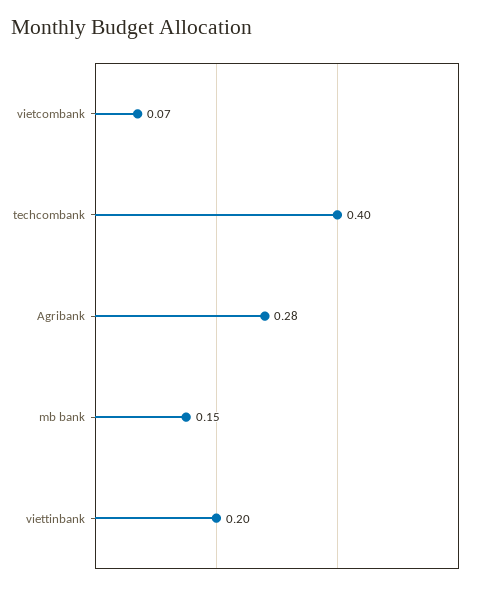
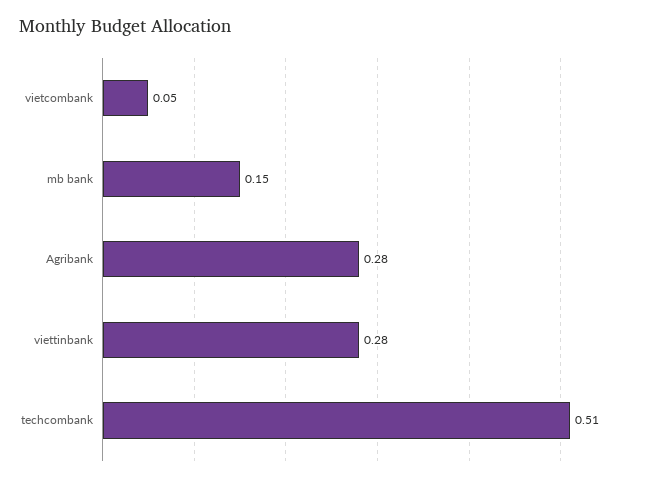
vietcombank: 0.07 -> 0.05
techcombank: 0.4 -> 0.51
viettinbank: 0.2 -> 0.28

